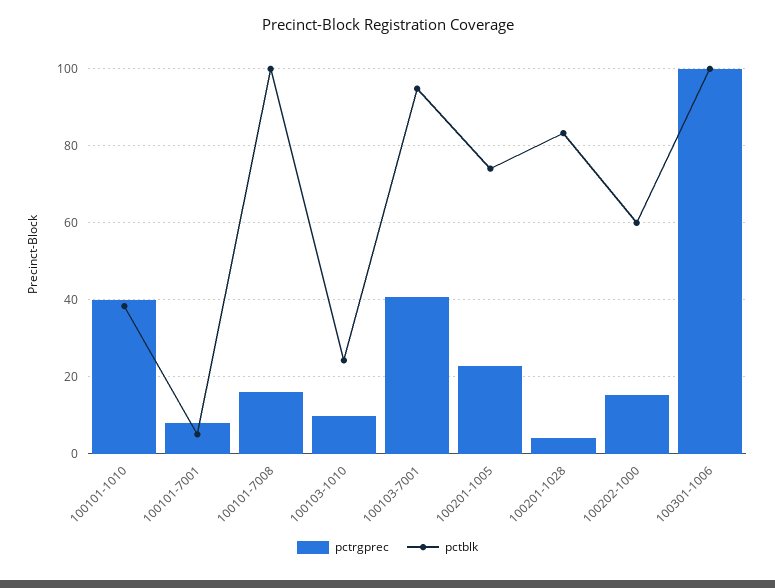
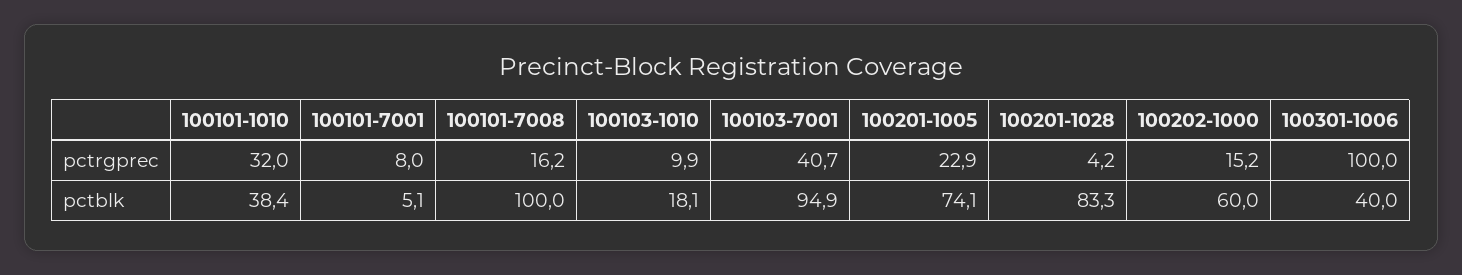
pctrgprec, 100101-1010: 40 -> 32
pctblk, 100103-1010: 24 -> 18.1
pctblk, 100301-1006: 100 -> 40

